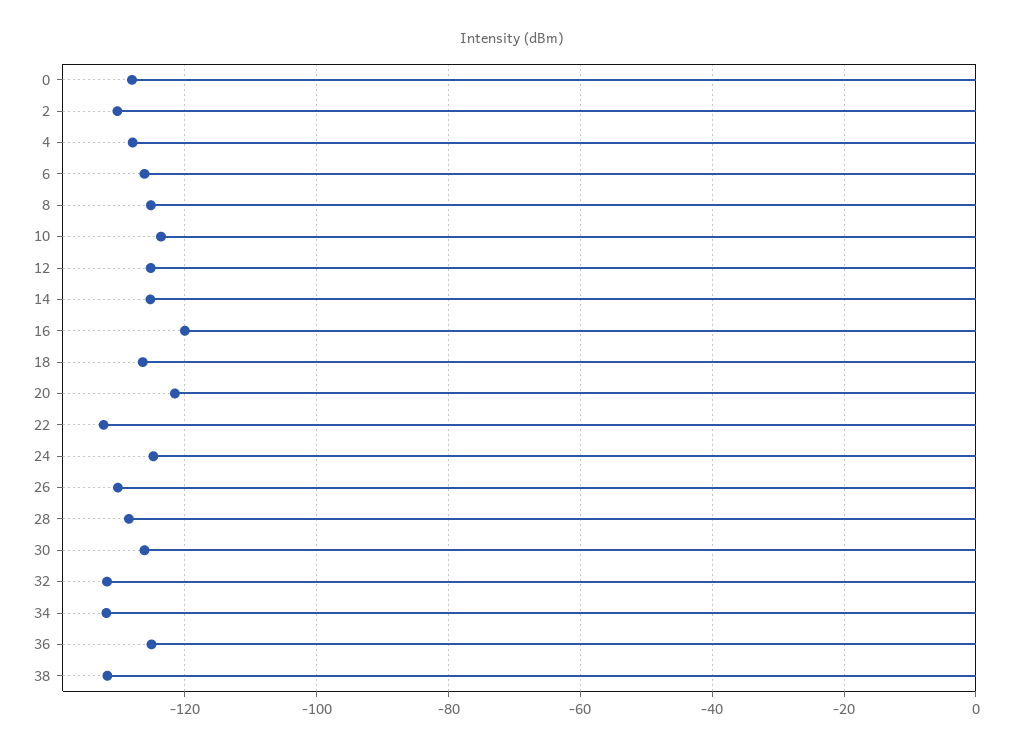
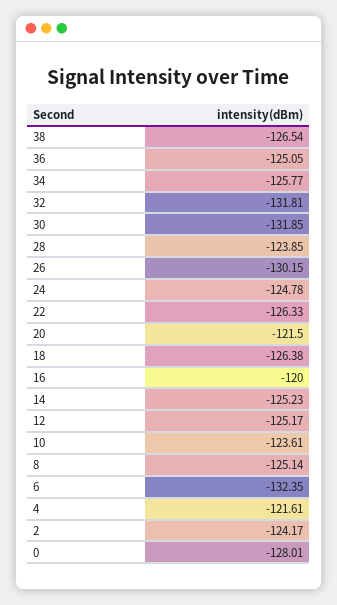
2: -130 -> -124.17
4: -128 -> -121.61
6: -126 -> -132.35
22: -132 -> -126.33
28: -128 -> -123.85
30: -126 -> -131.85
34: -132 -> -125.77
38: -132 -> -126.54

